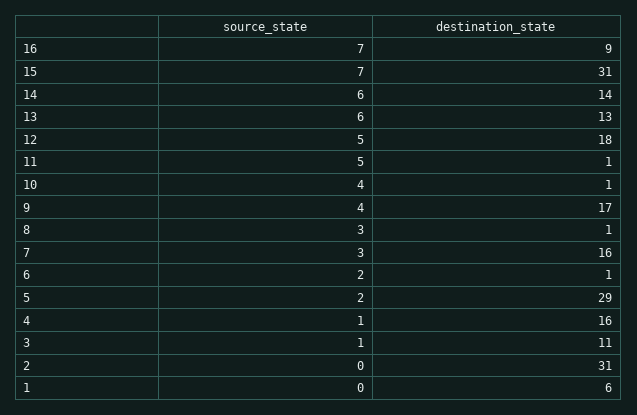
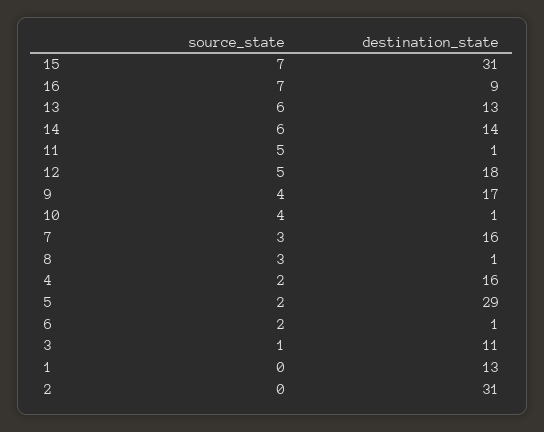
source_state, 4: 1 -> 2
destination_state, 1: 6 -> 13

